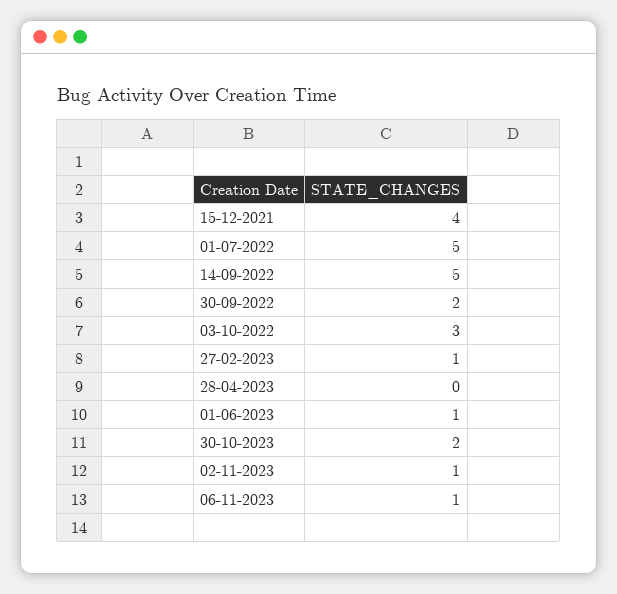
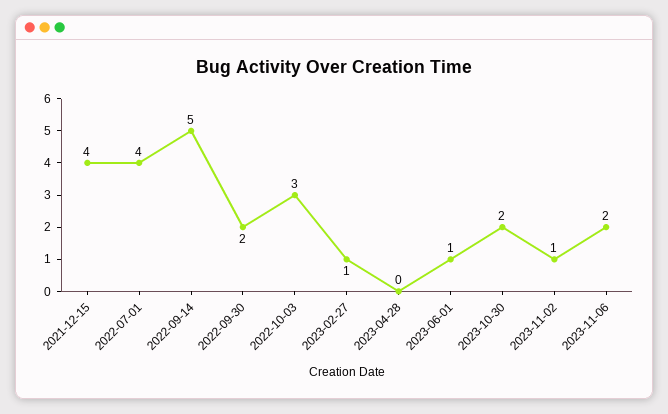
01-07-2022: 5 -> 4
06-11-2023: 1 -> 2

